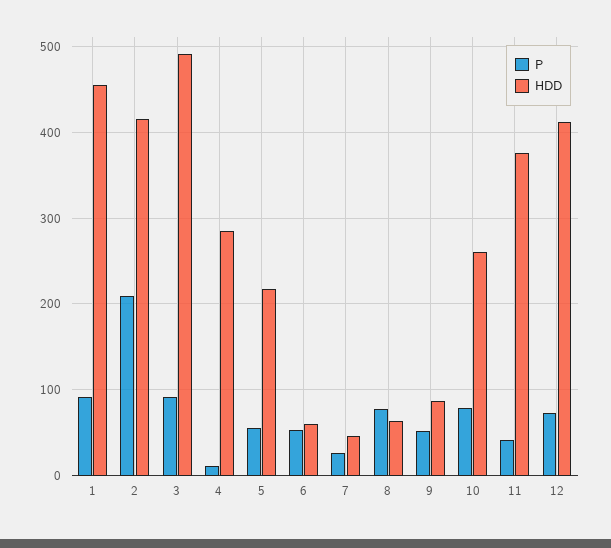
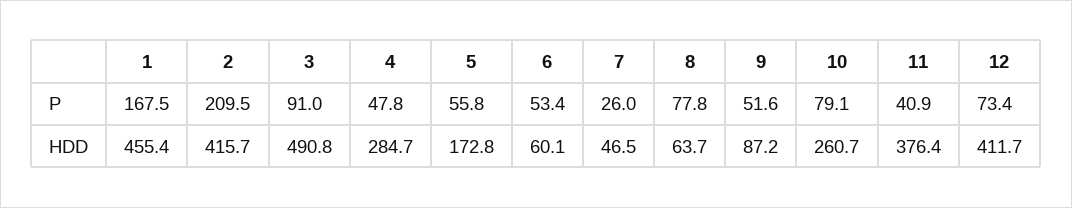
P, 1: 90 -> 167.5
P, 4: 10 -> 47.8
HDD, 5: 220 -> 172.8

